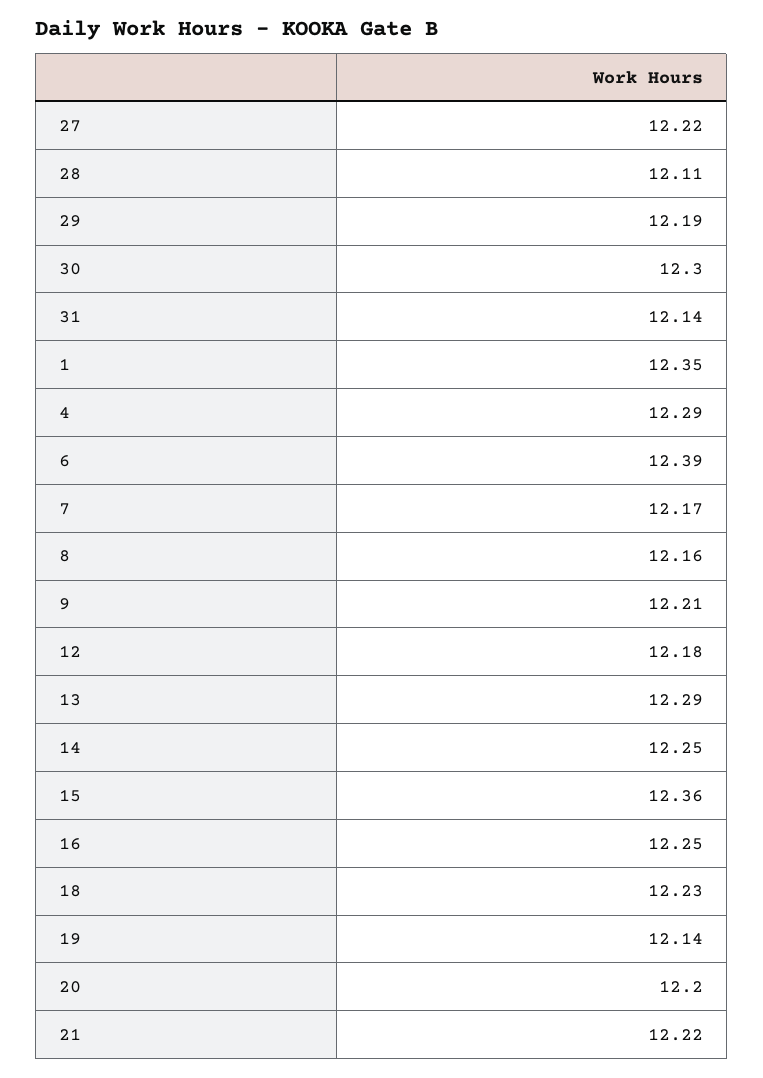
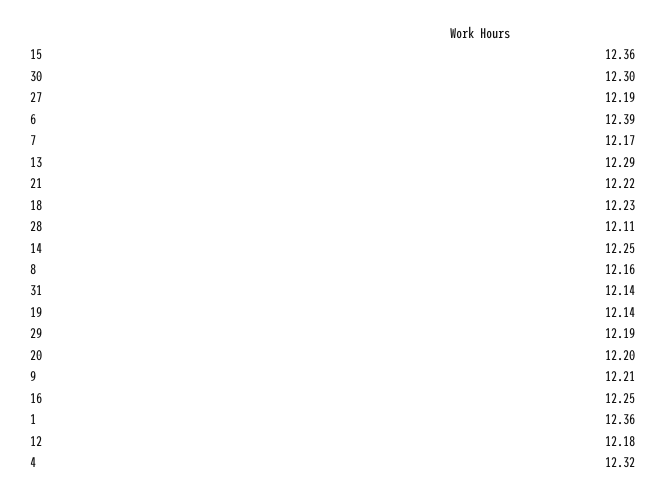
27: 12.22 -> 12.19
1: 12.35 -> 12.36
4: 12.29 -> 12.32

